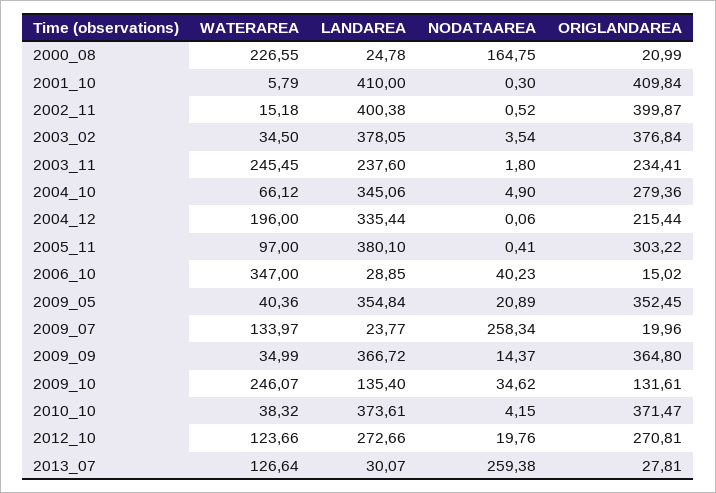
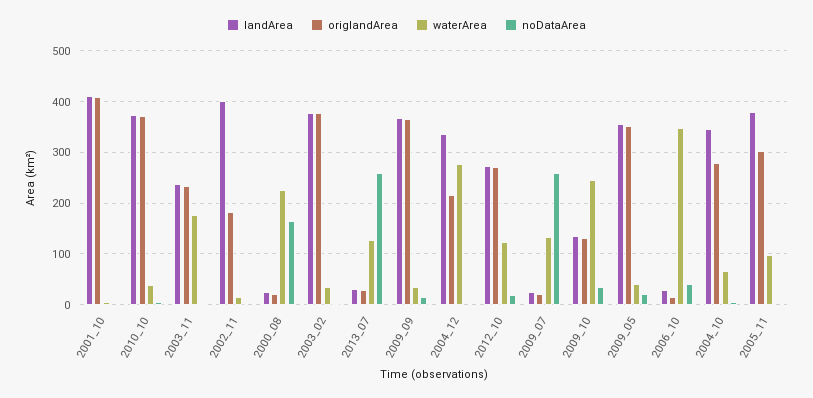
ORIGLANDAREA, 2002_11: 399.87 -> 180
WATERAREA, 2003_11: 245.45 -> 180
WATERAREA, 2004_12: 196 -> 280

